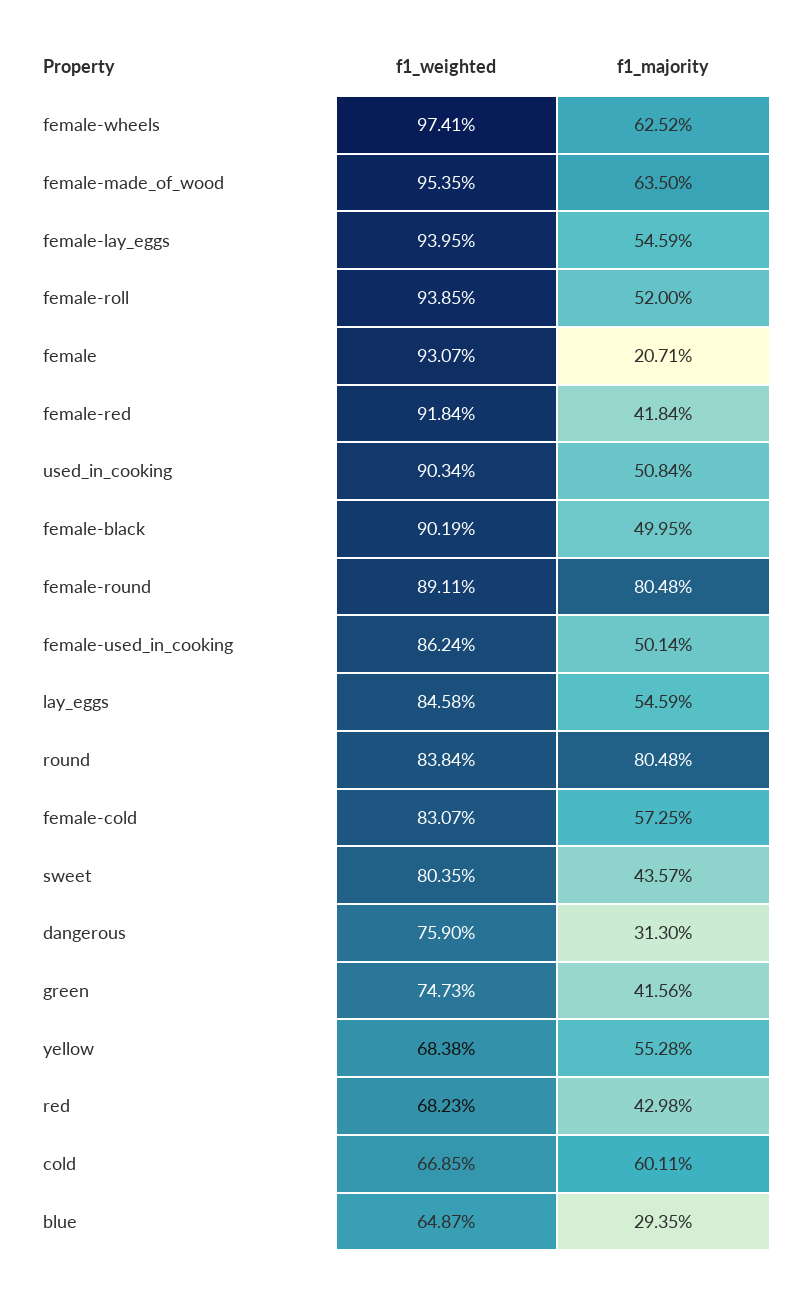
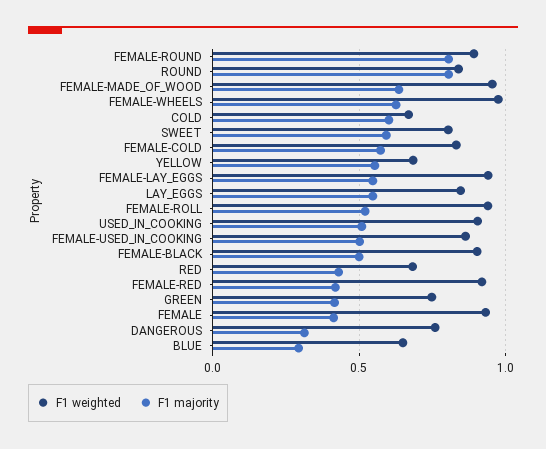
f1_majority, female: 0.2071 -> 0.4
f1_majority, sweet: 0.4357 -> 0.6

